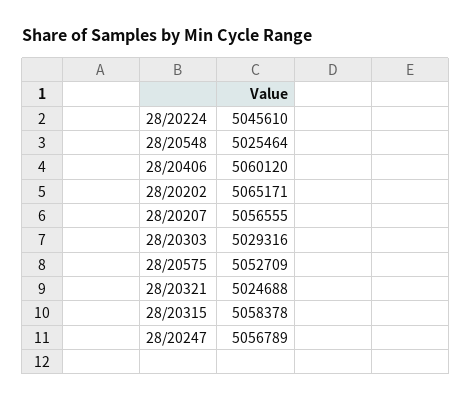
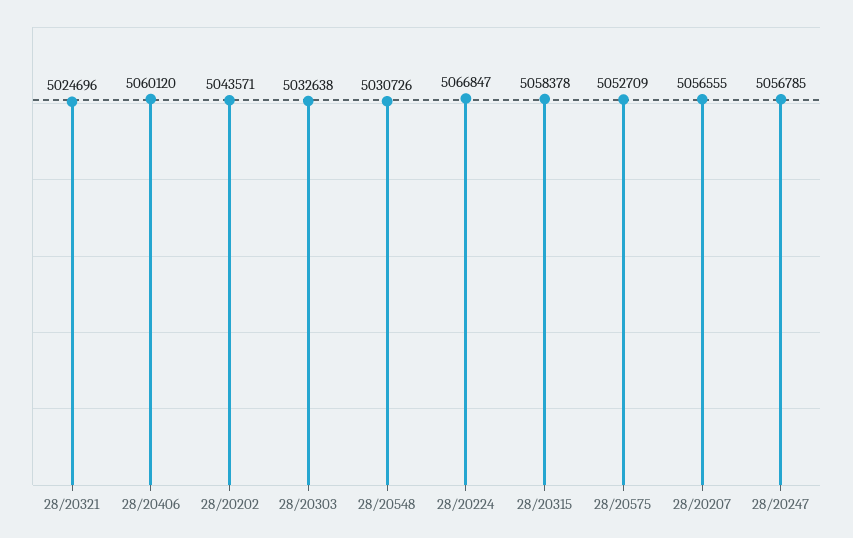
28/20224: 5045610 -> 5066847
28/20548: 5025464 -> 5030726
28/20202: 5065171 -> 5043571
28/20303: 5029316 -> 5032638
28/20321: 5024688 -> 5024696
28/20247: 5056789 -> 5056785

